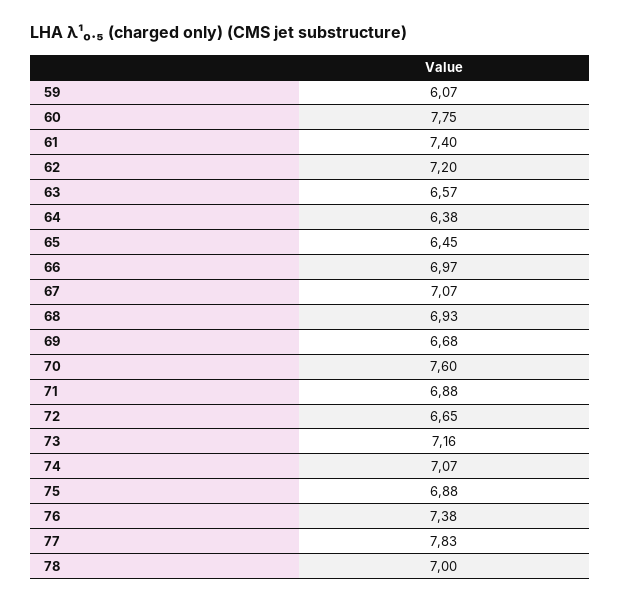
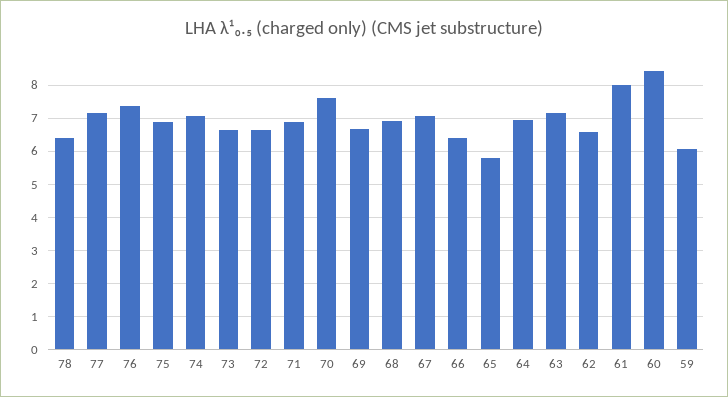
60: 7.75 -> 8.4
61: 7.4 -> 8
62: 7.2 -> 6.6
63: 6.57 -> 7.2
64: 6.38 -> 7
65: 6.45 -> 5.8
66: 6.97 -> 6.4
73: 7.16 -> 6.6
77: 7.83 -> 7.2
78: 7 -> 6.4

